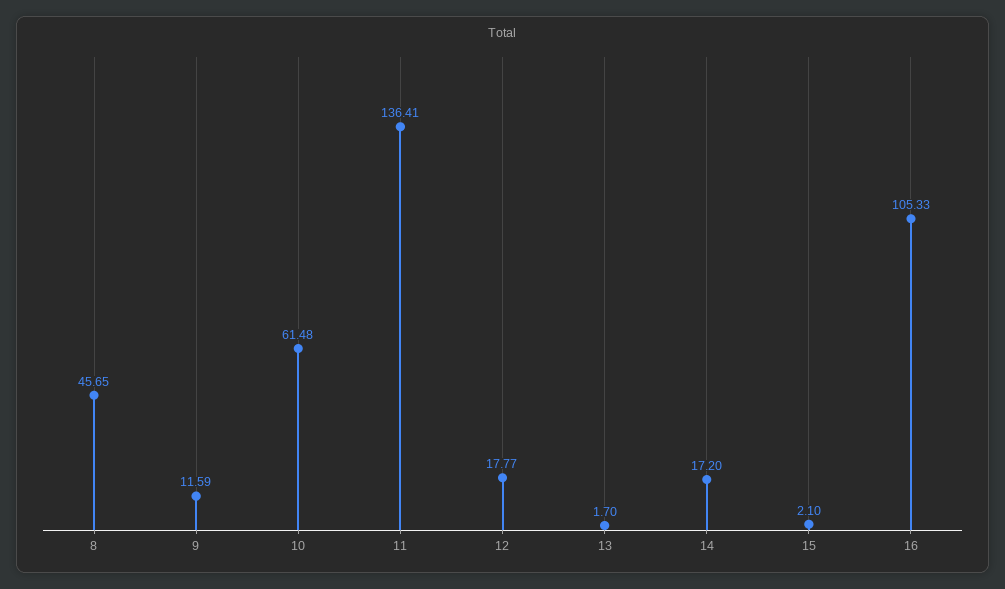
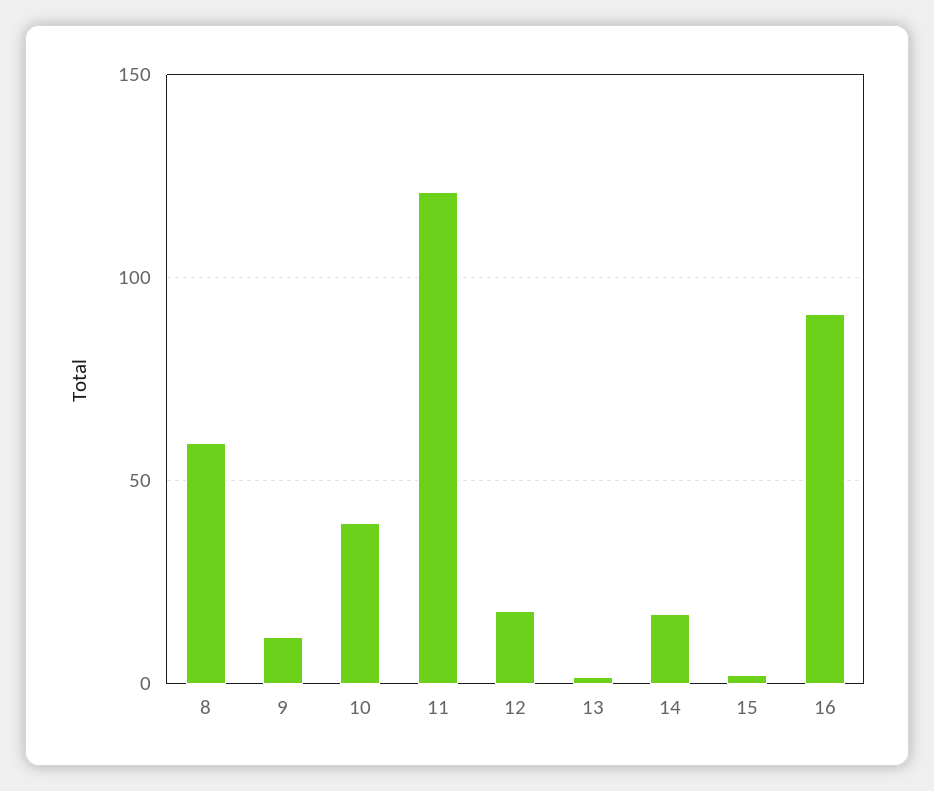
8: 45.65 -> 60
10: 61.48 -> 40
11: 136.41 -> 120
16: 105.33 -> 90

